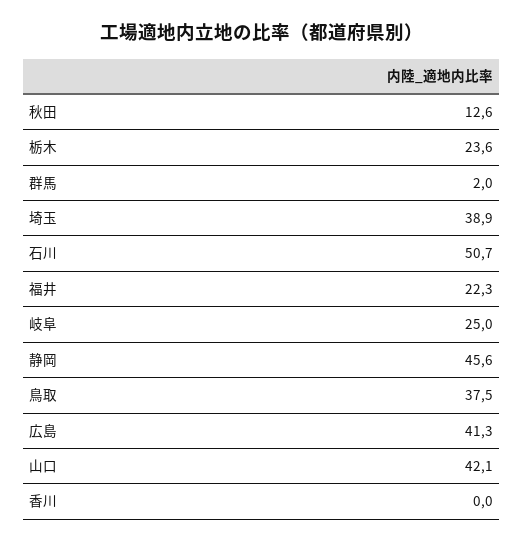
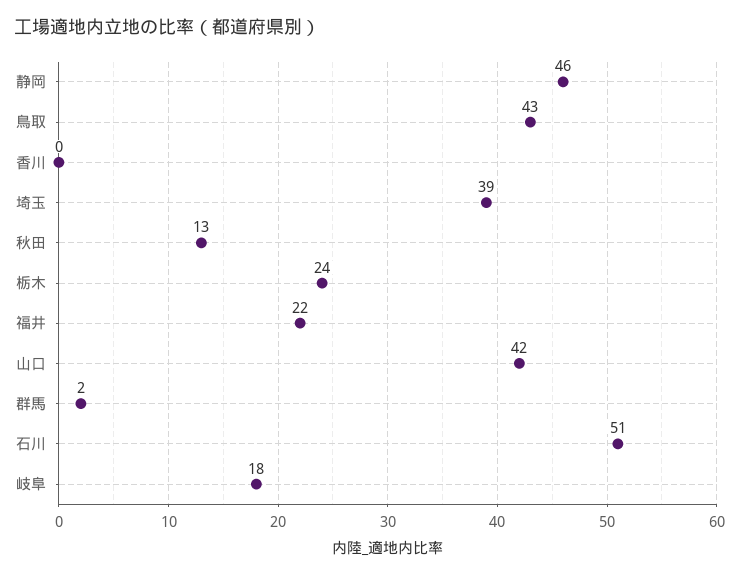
岐阜: 25 -> 18
鳥取: 37.5 -> 43
広島: 41.3 -> none

